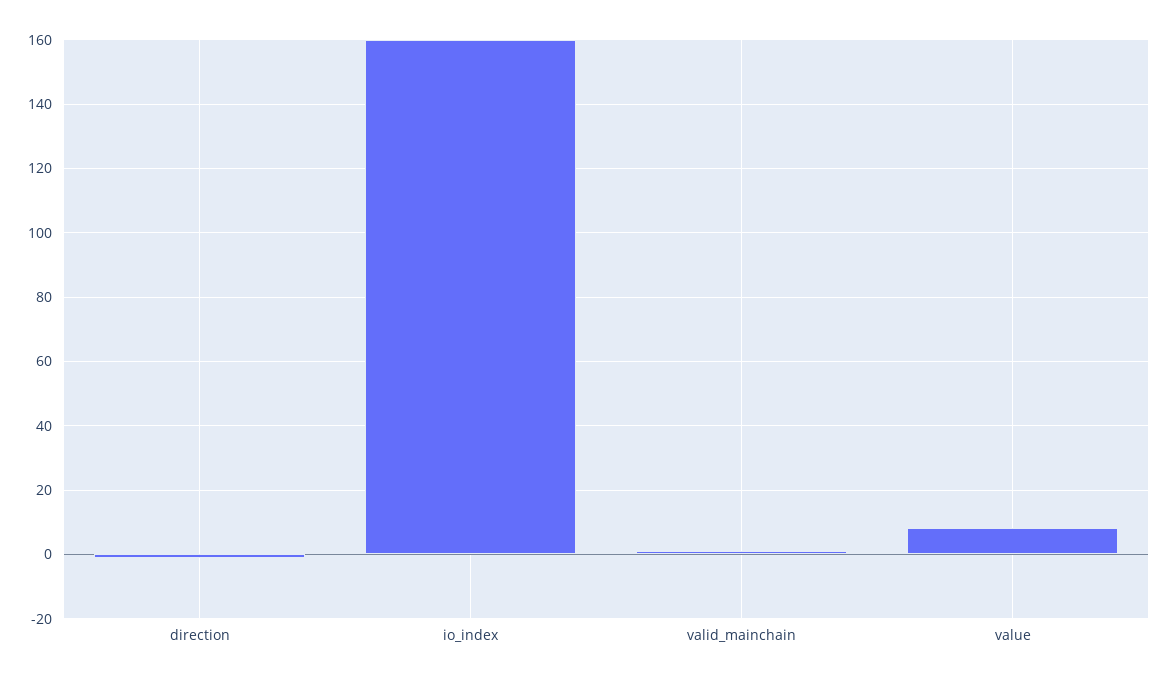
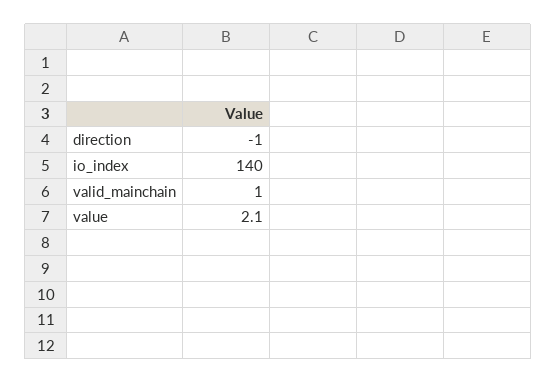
io_index: 160 -> 140
value: 8 -> 2.1

